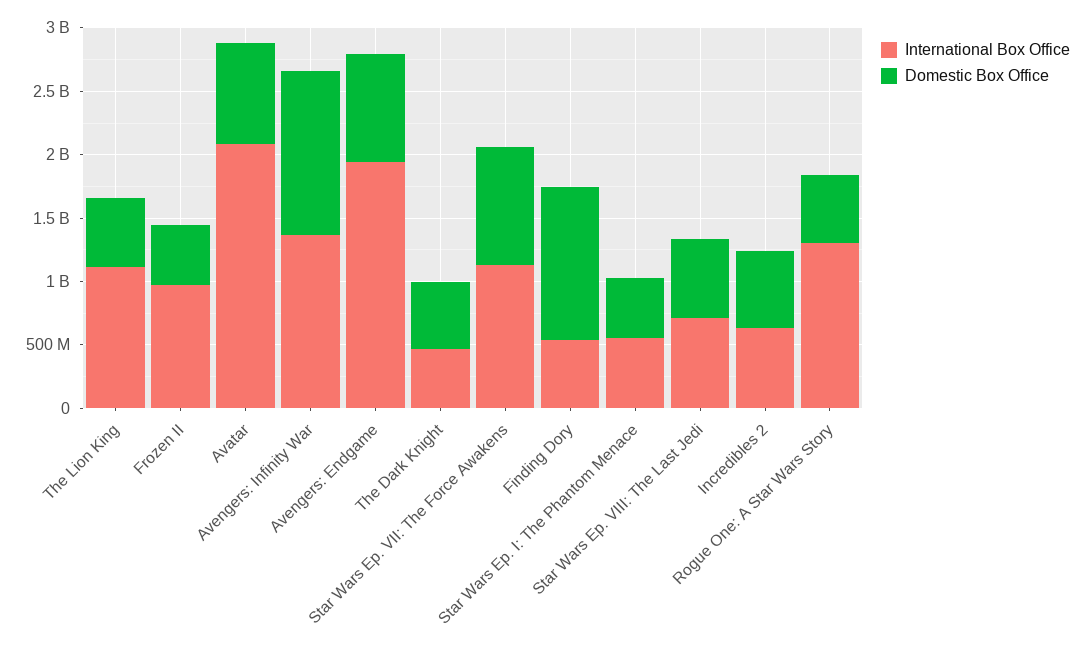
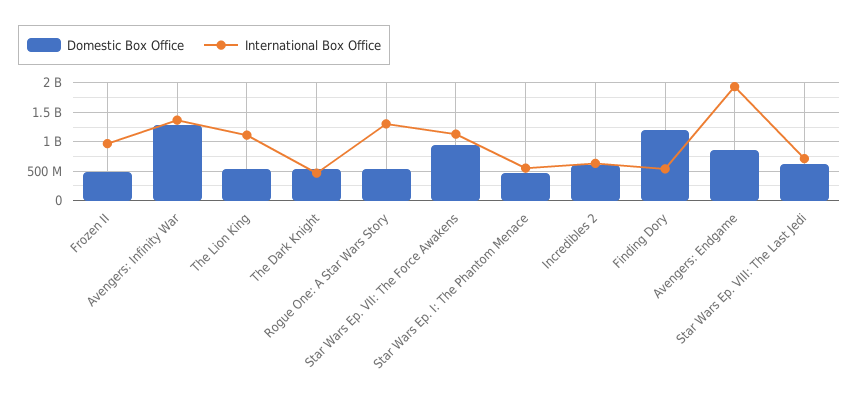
International Box Office, Avatar: 2100000000 -> none
Domestic Box Office, Avatar: 800000000 -> none

